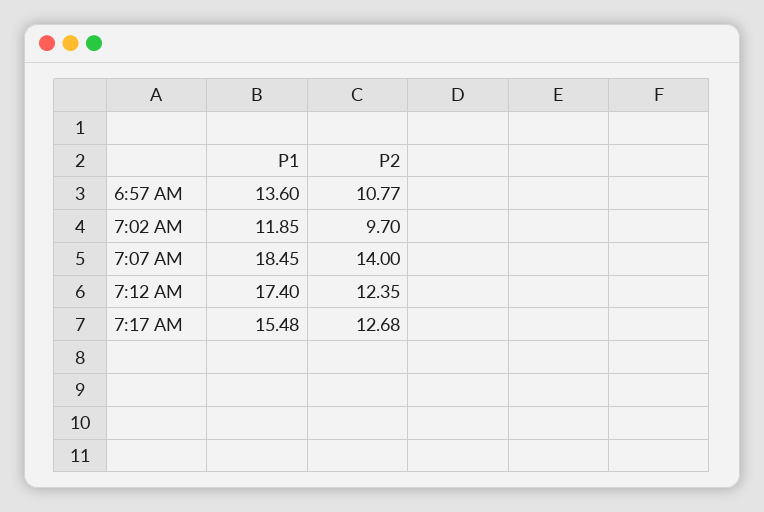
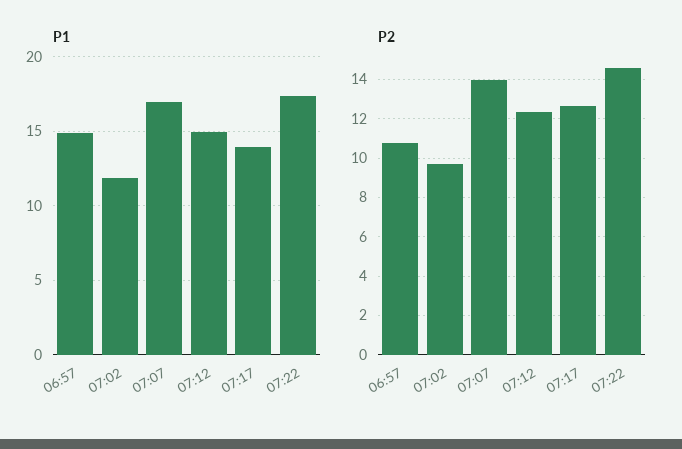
P1, 6:57 AM: 13.6 -> 15
P1, 7:07 AM: 18.45 -> 17
P1, 7:12 AM: 17.4 -> 15
P1, 7:17 AM: 15.48 -> 14
P1, 07:22: none -> 17.5
P2, 07:22: none -> 14.5

